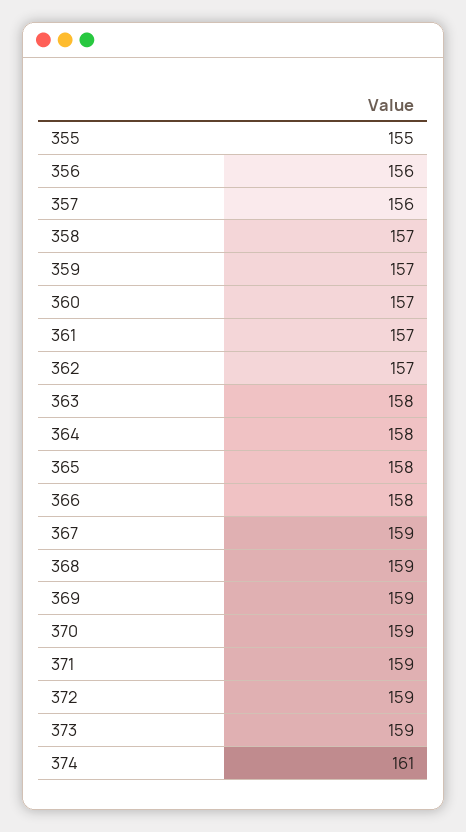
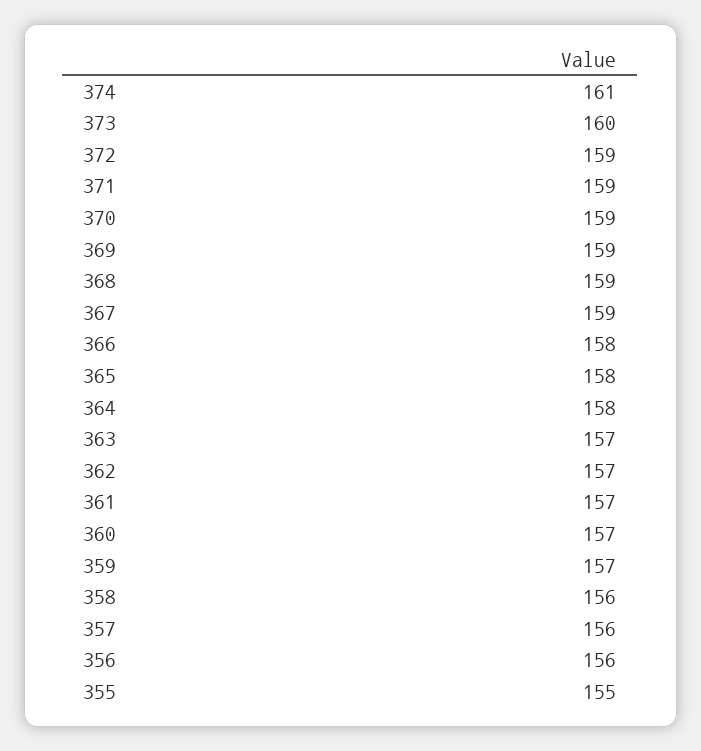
358: 157 -> 156
363: 158 -> 157
373: 159 -> 160

